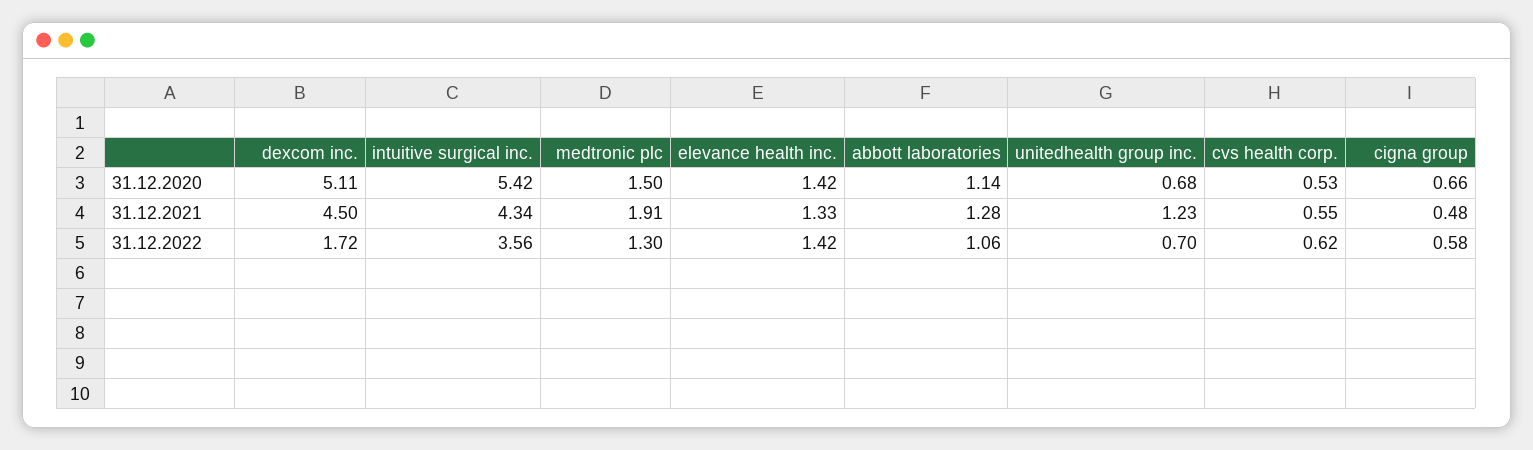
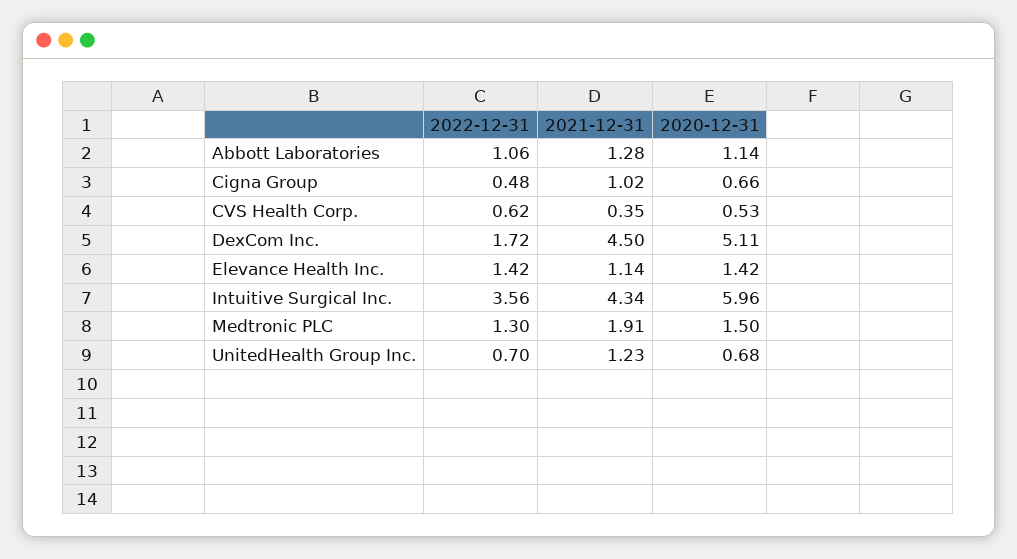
intuitive surgical inc., 31.12.2020: 5.42 -> 5.96
elevance health inc., 31.12.2021: 1.33 -> 1.14
cvs health corp., 31.12.2021: 0.55 -> 0.35
cigna group, 31.12.2021: 0.48 -> 1.02
cigna group, 31.12.2022: 0.58 -> 0.48

